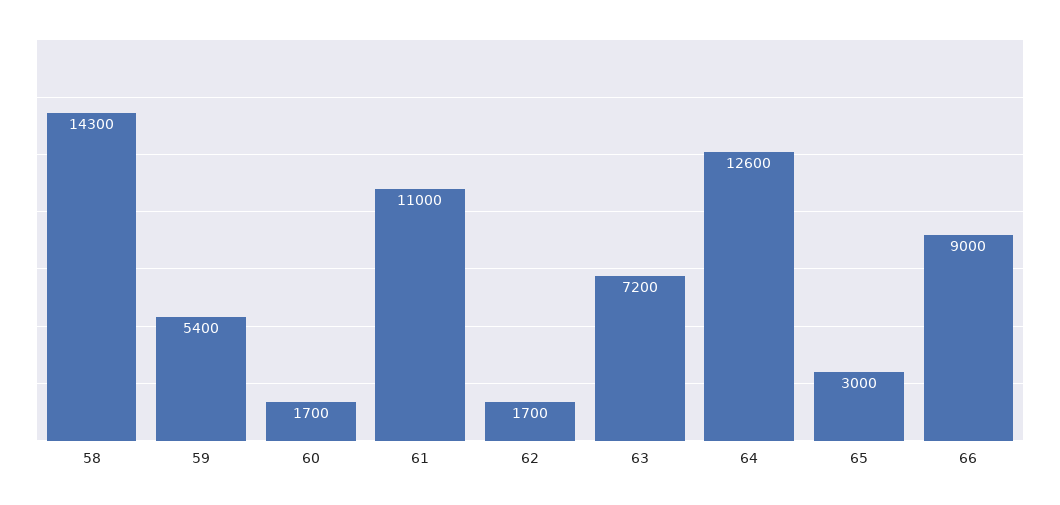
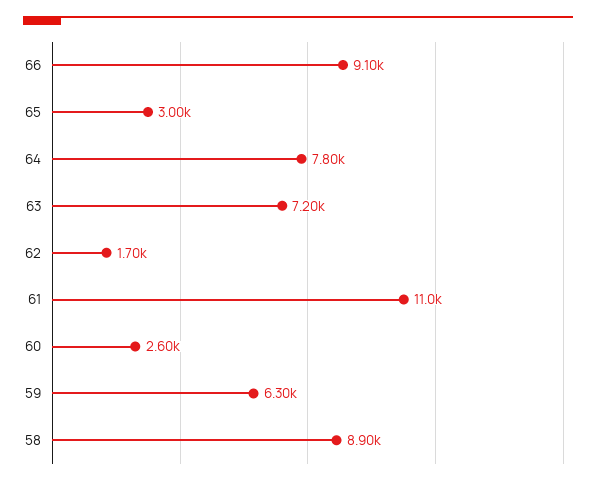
58: 14300 -> 8900
59: 5400 -> 6300
60: 1700 -> 2600
64: 12600 -> 7800
66: 9000 -> 9100

